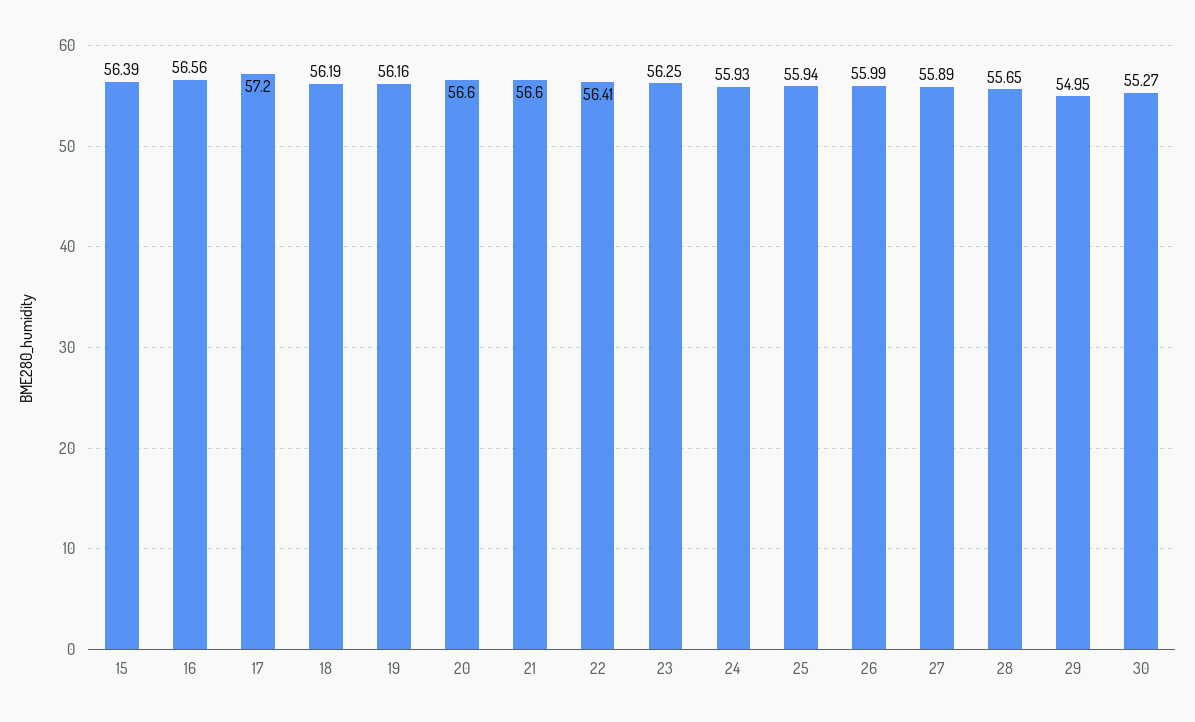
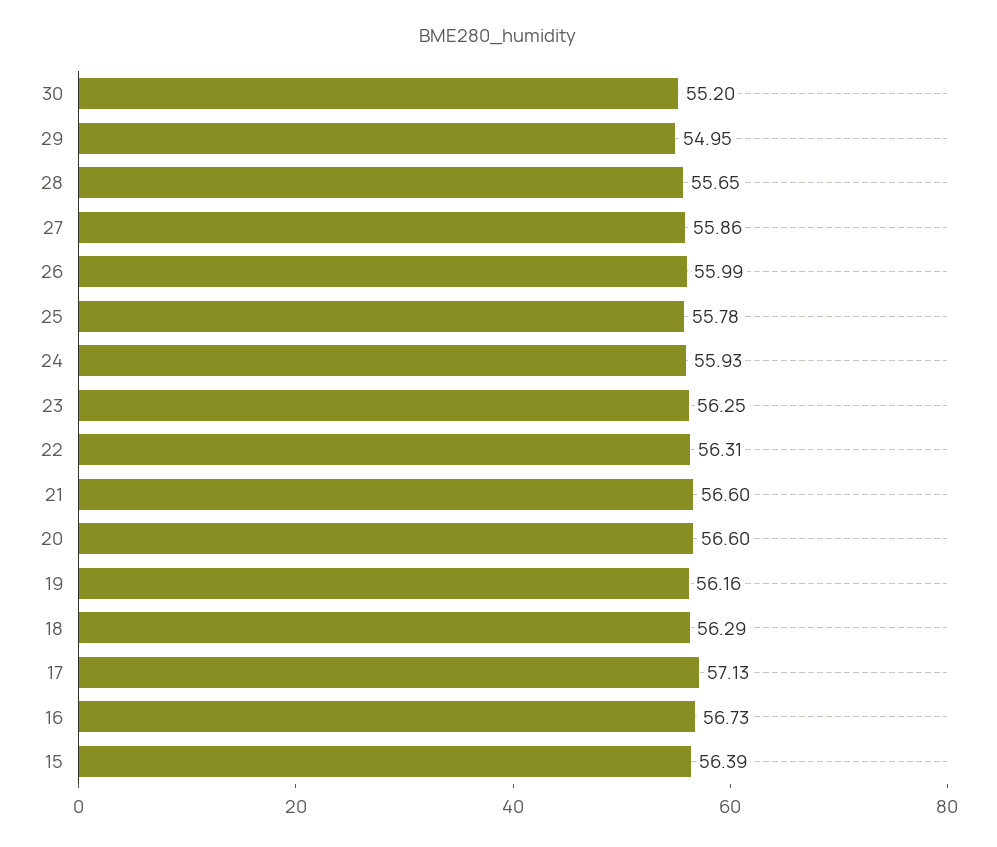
16: 56.56 -> 56.73
17: 57.2 -> 57.13
18: 56.19 -> 56.29
22: 56.41 -> 56.31
25: 55.94 -> 55.78
27: 55.89 -> 55.86
30: 55.27 -> 55.2

